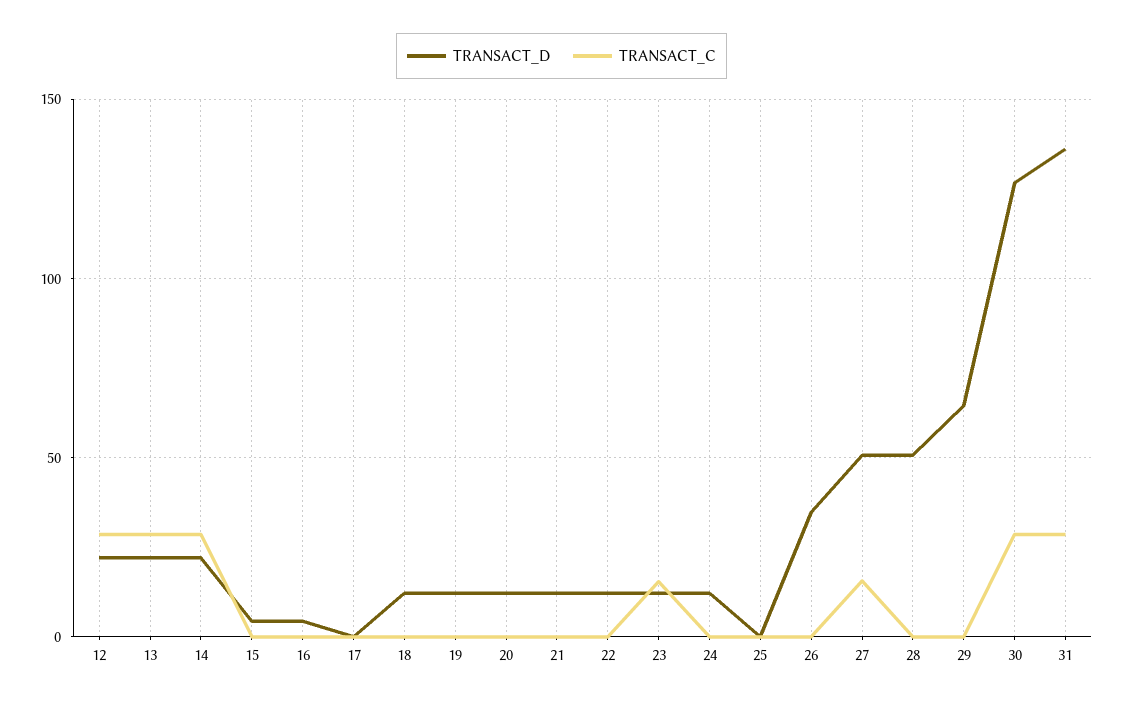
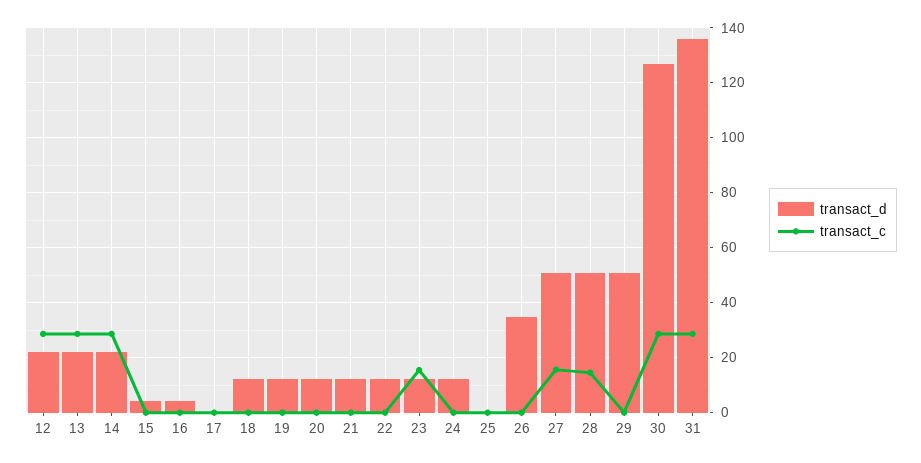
TRANSACT_C, 28: 0 -> 15
TRANSACT_D, 29: 65 -> 50

